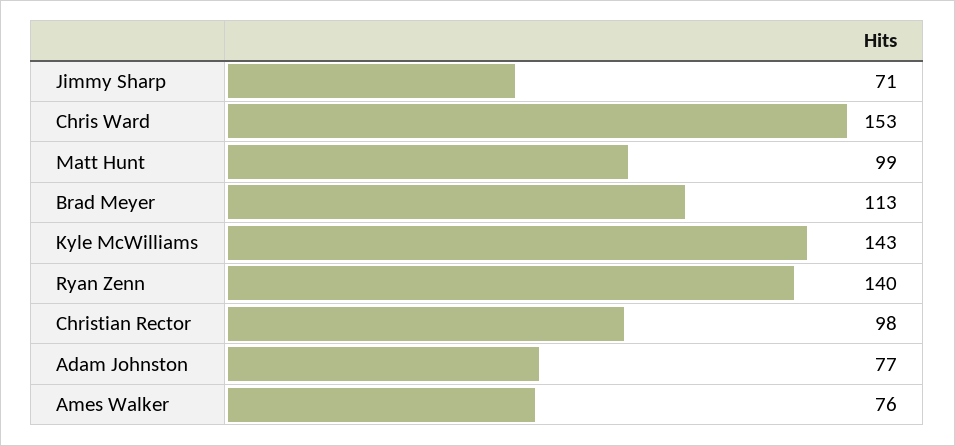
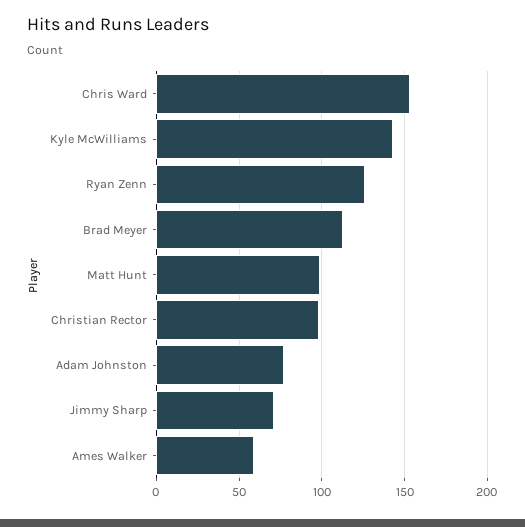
Ryan Zenn: 140 -> 125
Ames Walker: 76 -> 60

